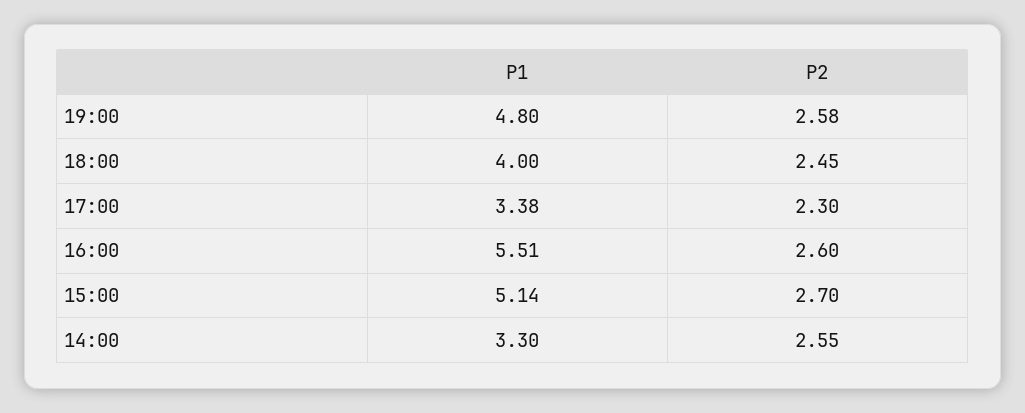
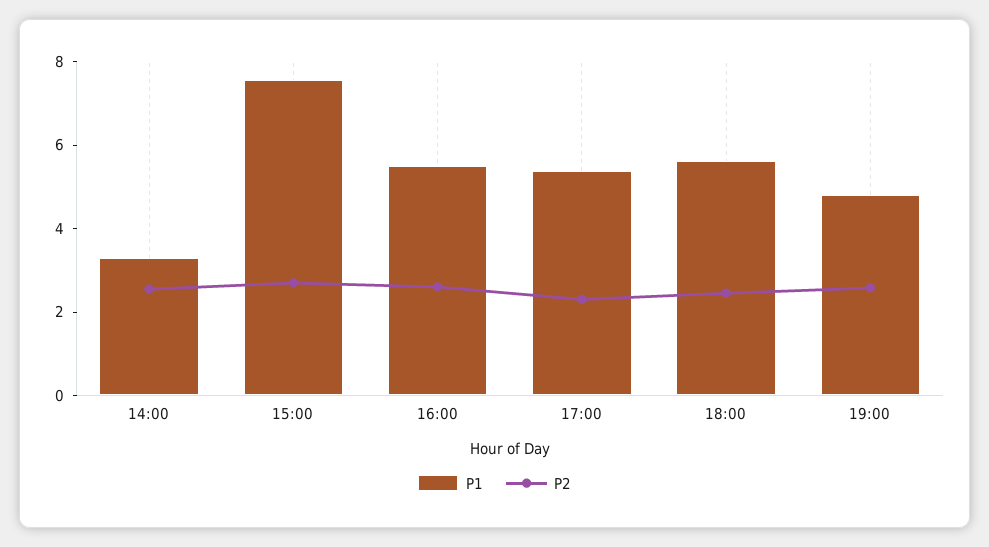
P1, 18:00: 4 -> 5.5
P1, 17:00: 3.38 -> 5.5
P1, 15:00: 5.14 -> 7.5

